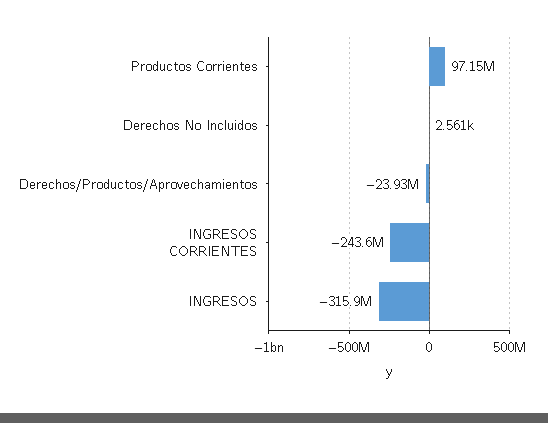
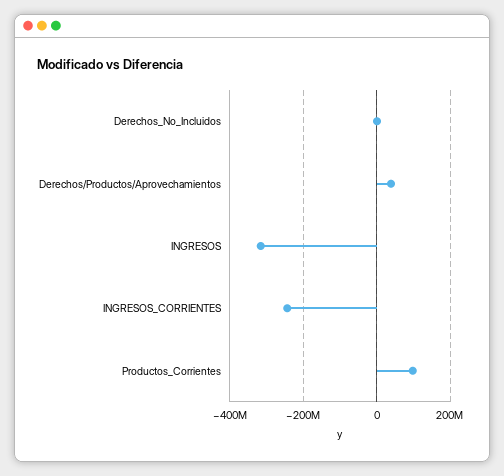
Derechos/Productos/Aprovechamientos: -23930000 -> 40000000

